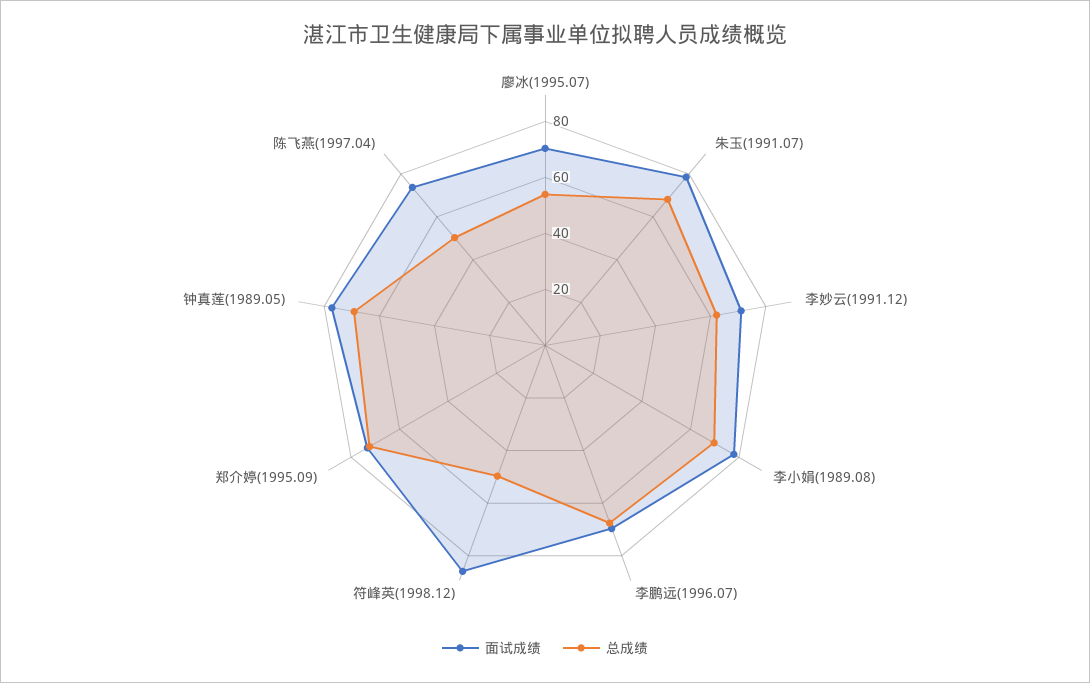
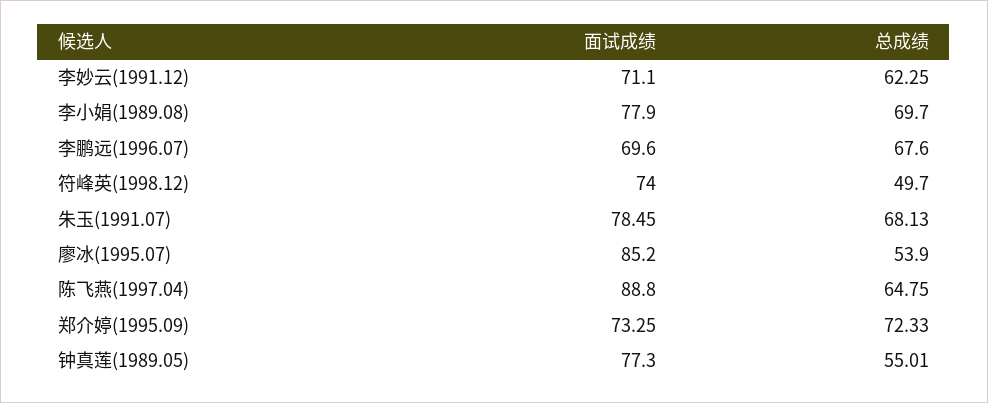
面试成绩, 廖冰(1995.07): 70 -> 85.2
面试成绩, 符峰英(1998.12): 85 -> 74
总成绩, 钟真莲(1989.05): 70 -> 55.01
面试成绩, 陈飞燕(1997.04): 75 -> 88.8
总成绩, 陈飞燕(1997.04): 50 -> 64.75

